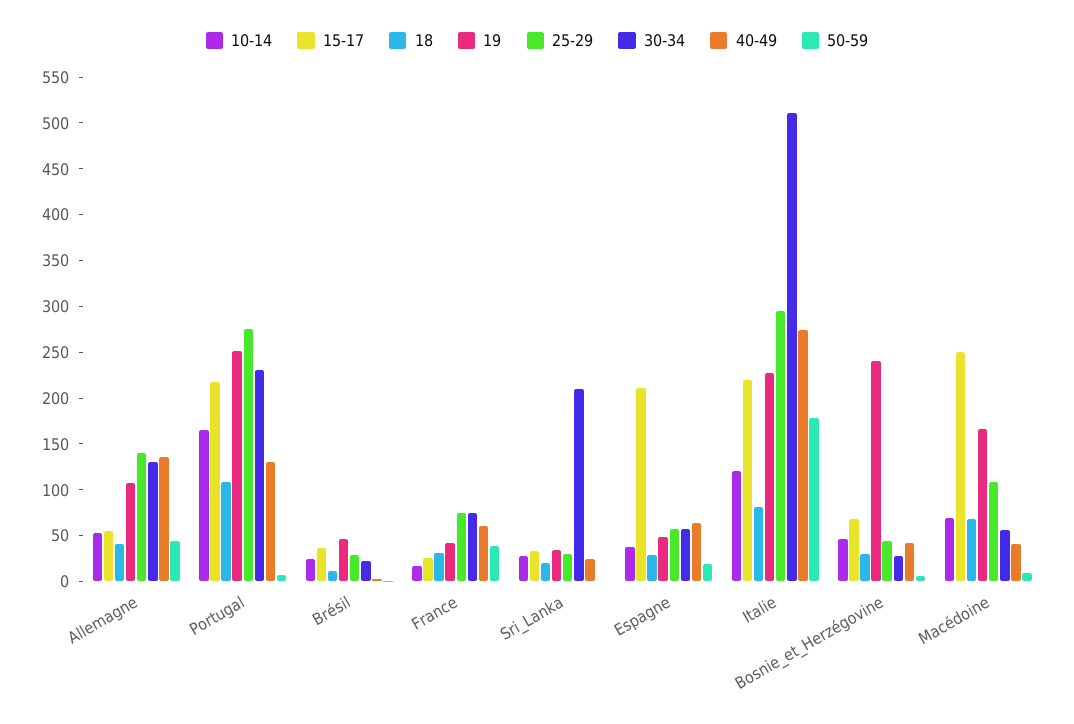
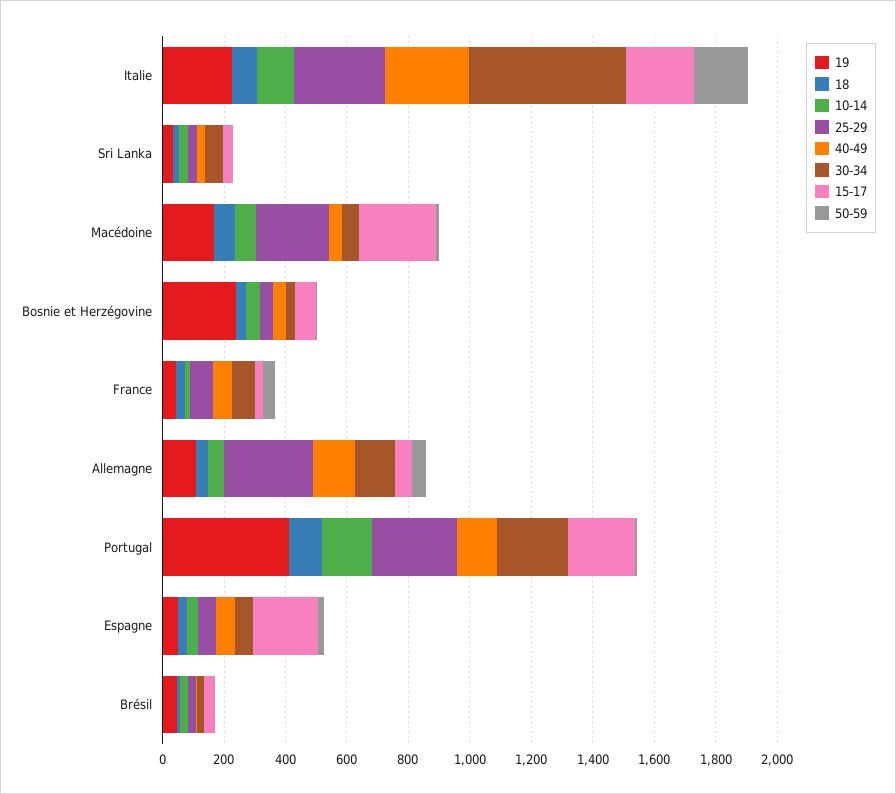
25-29, Allemagne: 140 -> 300
19, Portugal: 250 -> 400
30-34, Sri_Lanka: 210 -> 50
25-29, Macédoine: 110 -> 250

